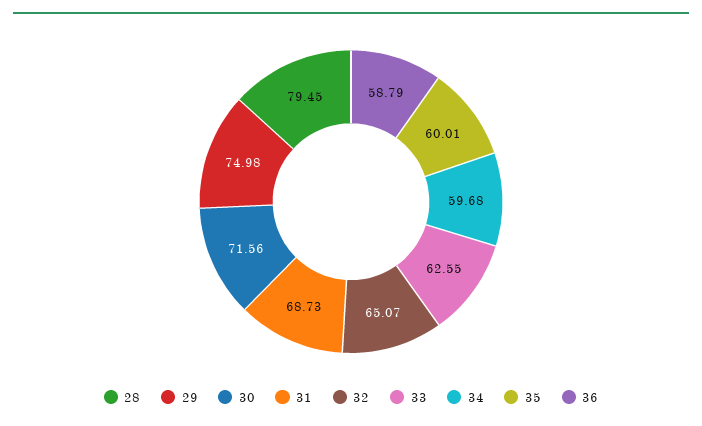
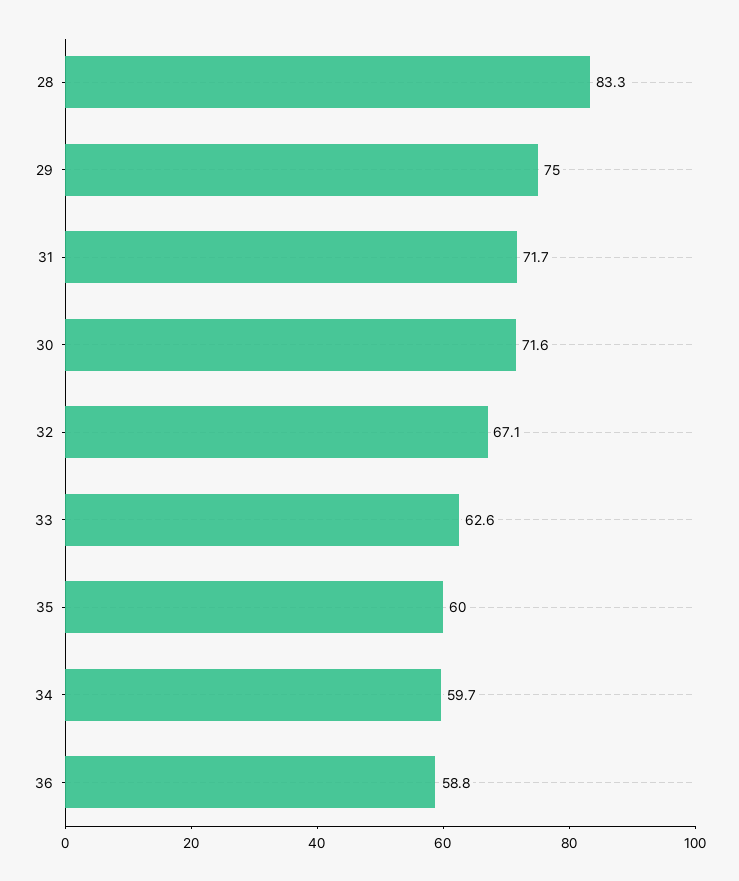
28: 79.45 -> 83.3
31: 68.73 -> 71.7
32: 65.07 -> 67.1

